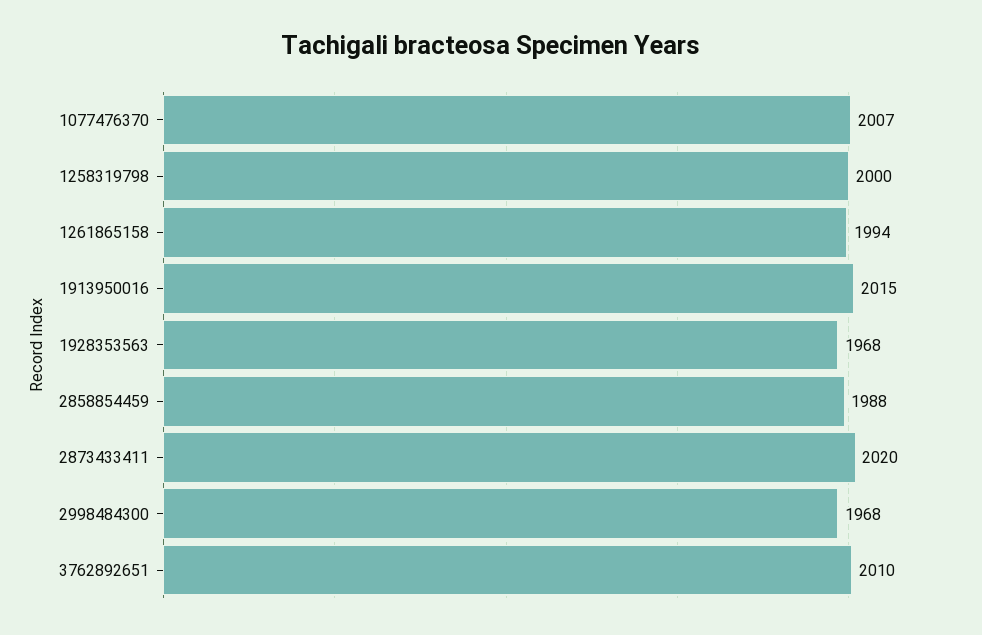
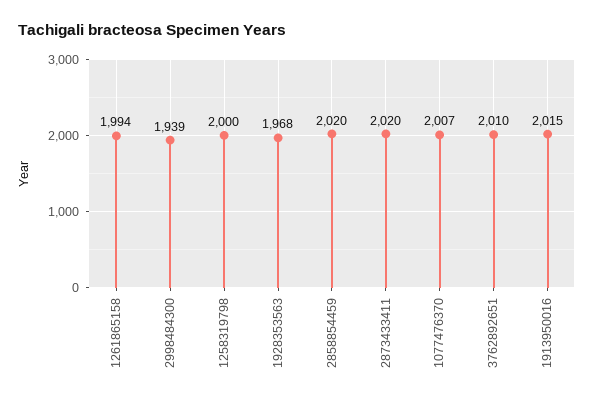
2858854459: 1988 -> 2020
2998484300: 1968 -> 1939

